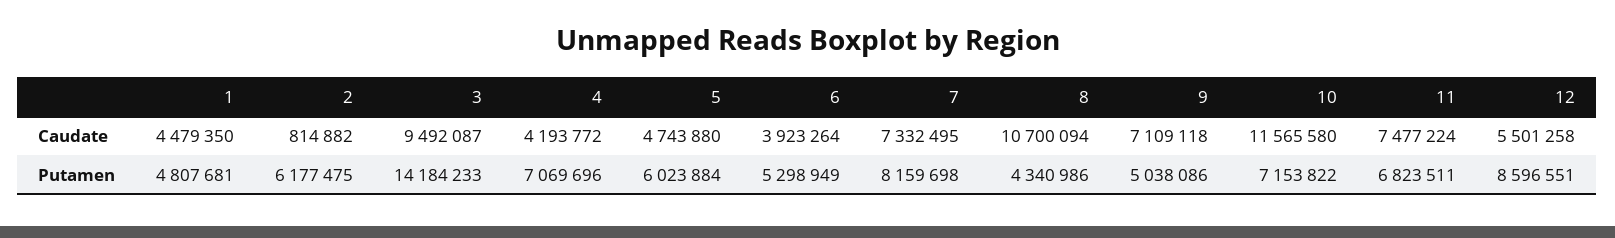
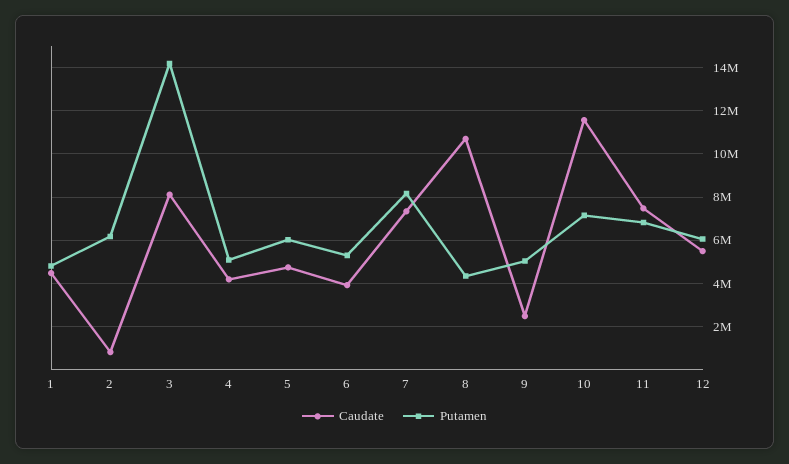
Caudate, 3: 9492087 -> 8000000
Caudate, 9: 7109118 -> 2500000
Putamen, 4: 7069696 -> 5000000
Putamen, 12: 8596551 -> 6000000

